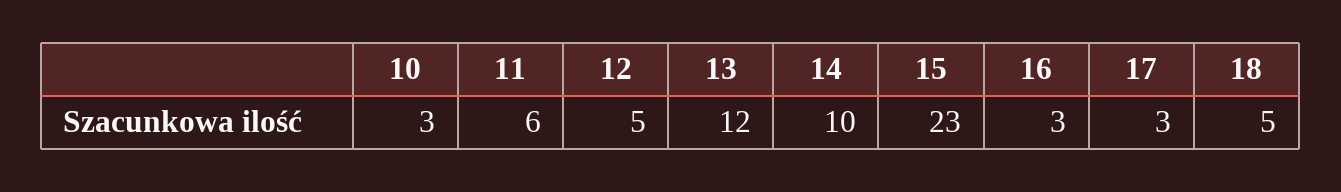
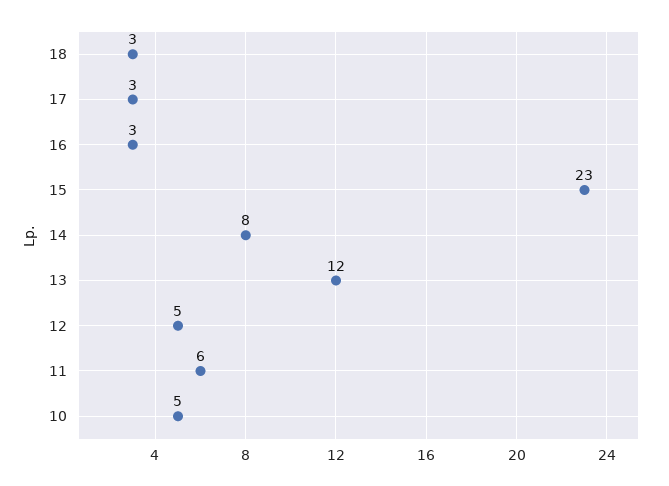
10: 3 -> 5
14: 10 -> 8
18: 5 -> 3

